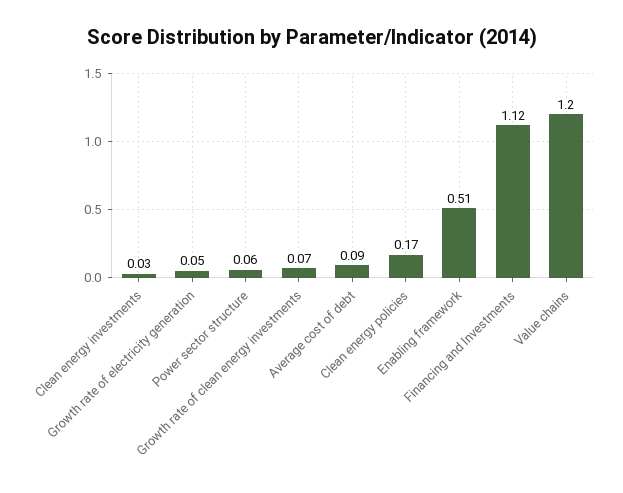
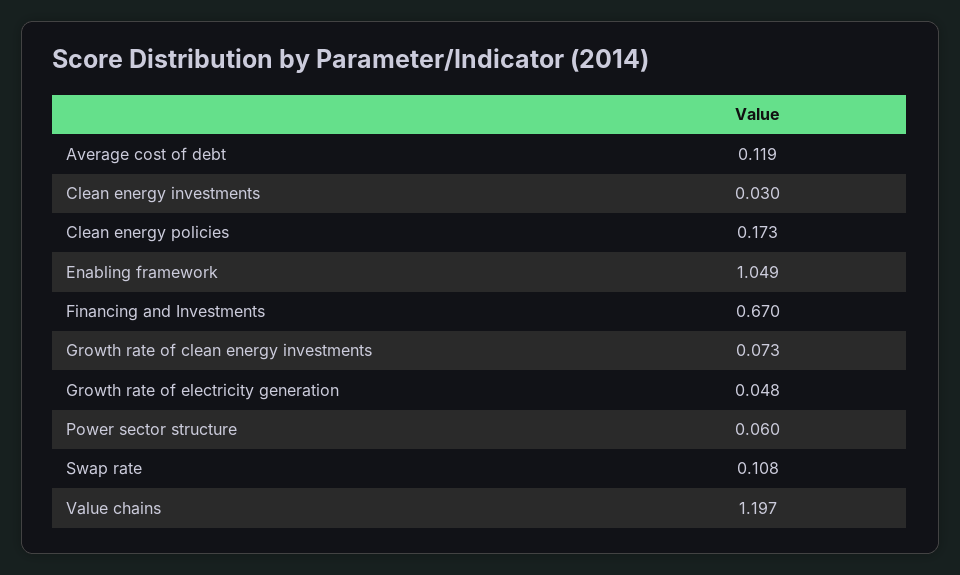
Average cost of debt: 0.09 -> 0.119
Enabling framework: 0.51 -> 1.049
Financing and Investments: 1.12 -> 0.67
Swap rate: none -> 0.108

